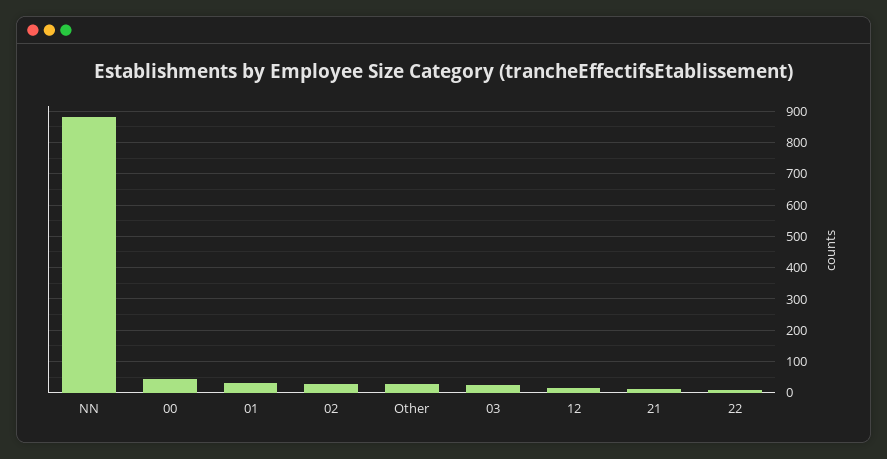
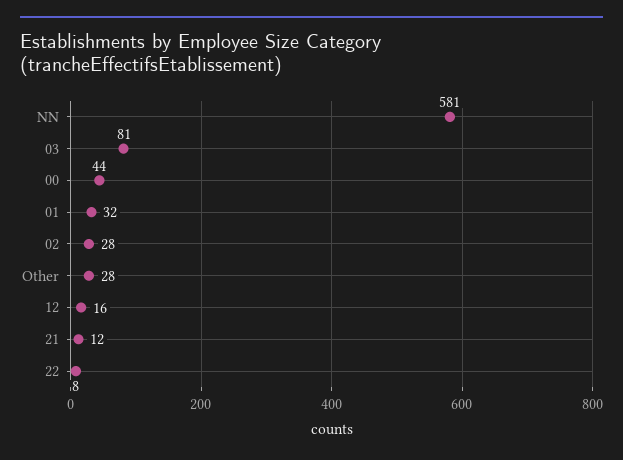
NN: 880 -> 581
03: 20 -> 81

